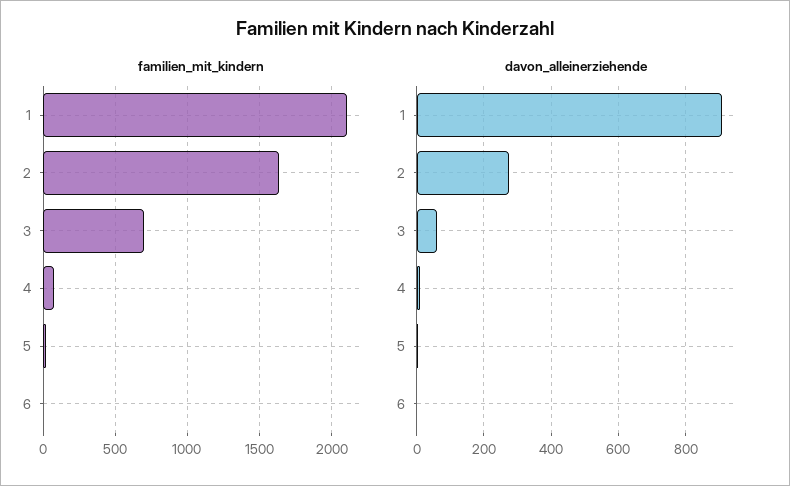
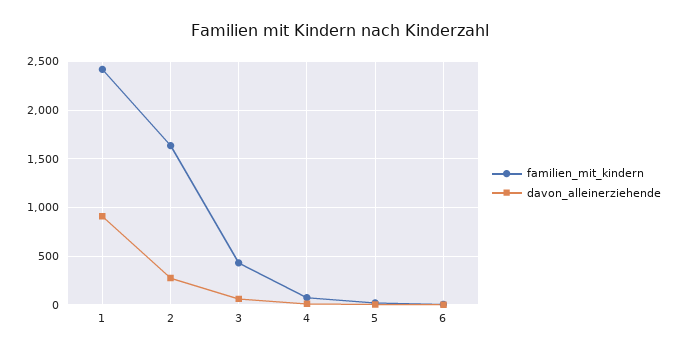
familien_mit_kindern, 1: 2100 -> 2400
familien_mit_kindern, 3: 700 -> 400

